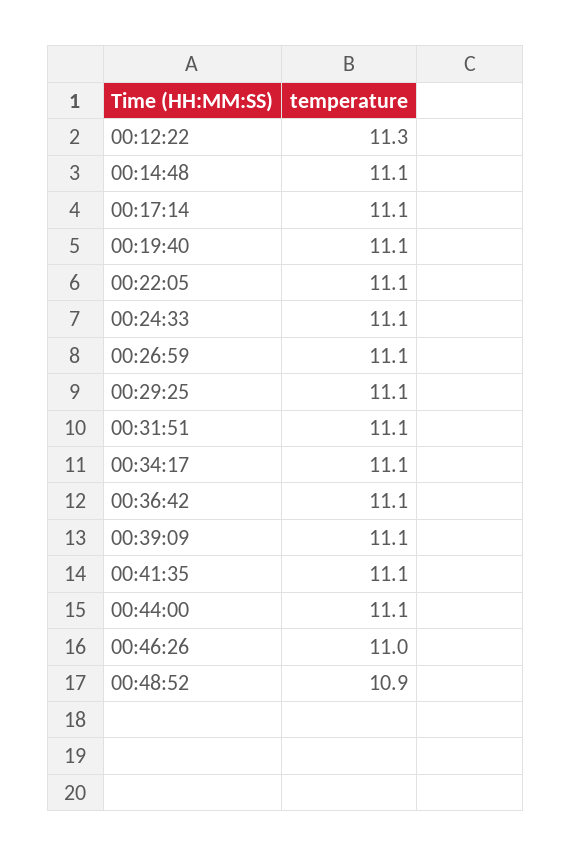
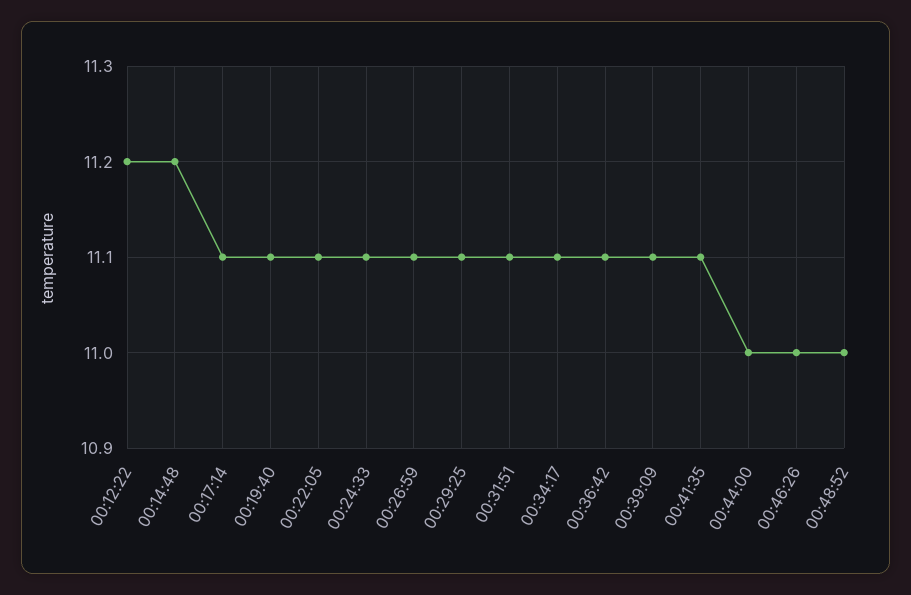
00:12:22: 11.3 -> 11.2
00:14:48: 11.1 -> 11.2
00:44:00: 11.1 -> 11
00:48:52: 10.9 -> 11

